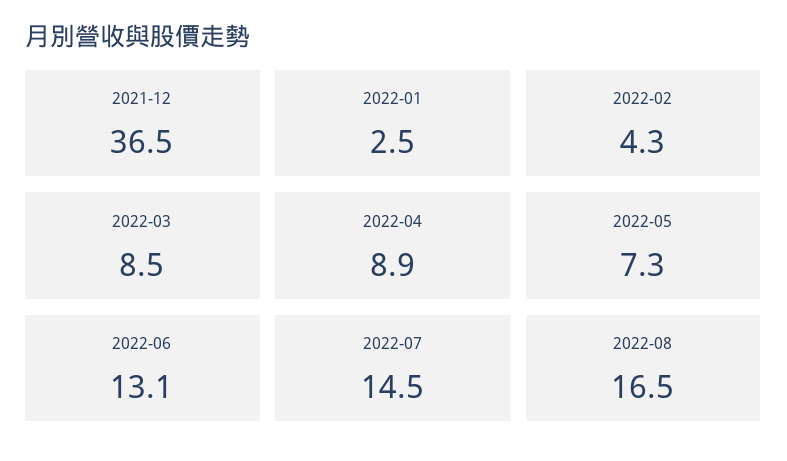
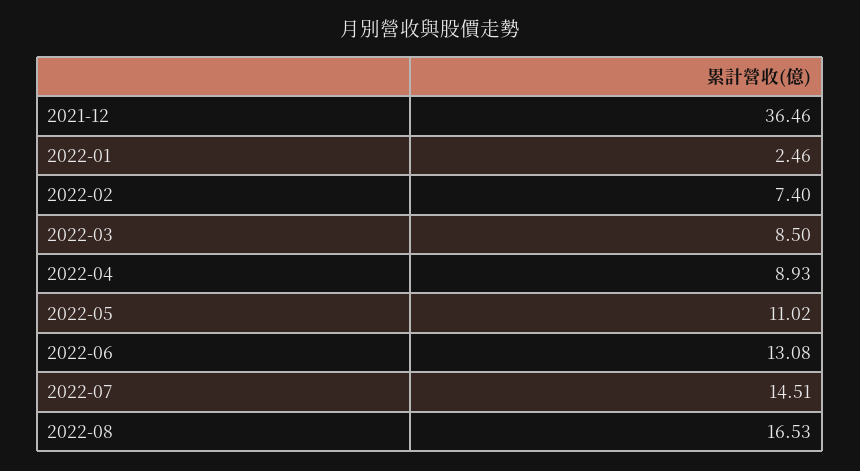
2022-02: 4.3 -> 7.4
2022-05: 7.3 -> 11.02

